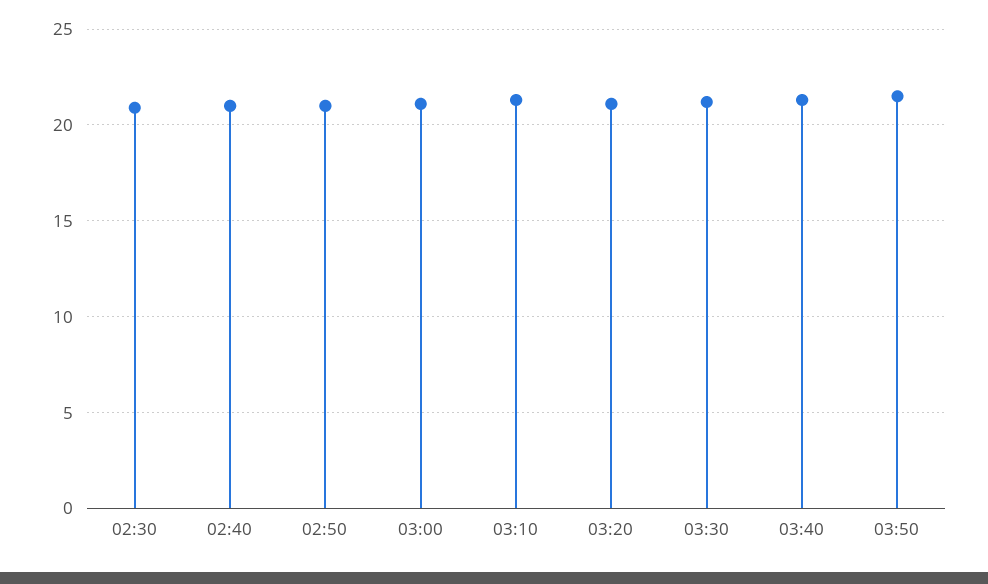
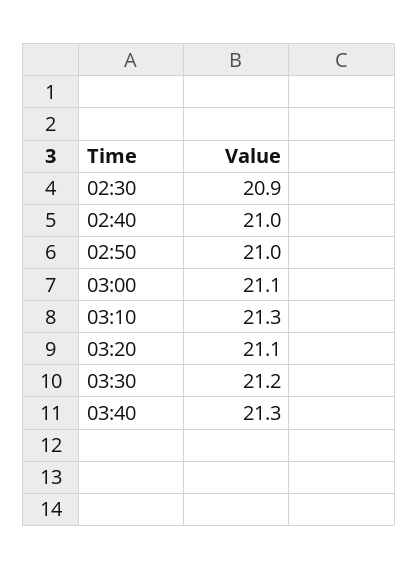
03:50: 21.5 -> none

